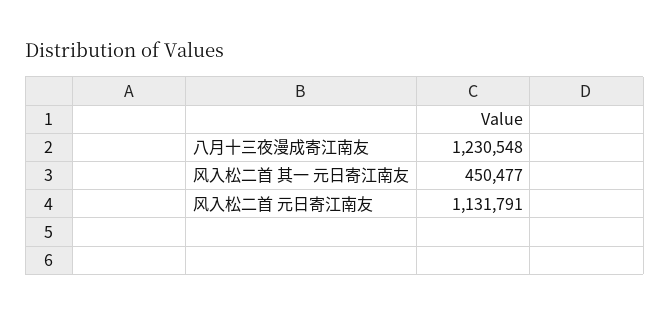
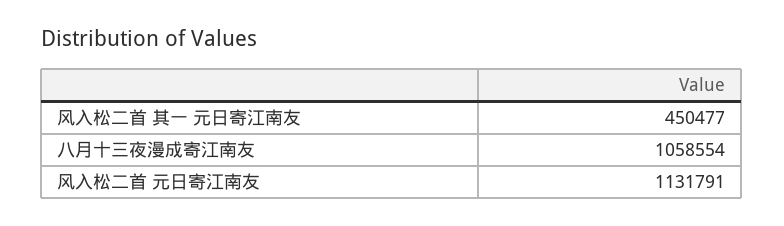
八月十三夜漫成寄江南友: 1230548 -> 1058554

